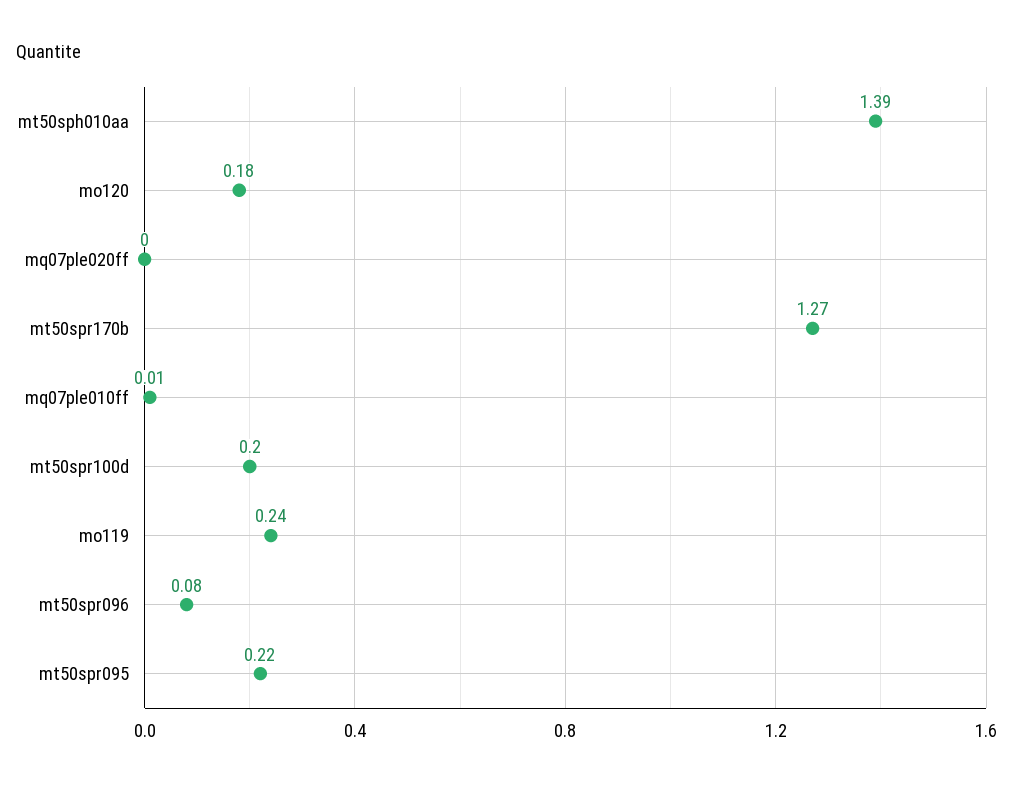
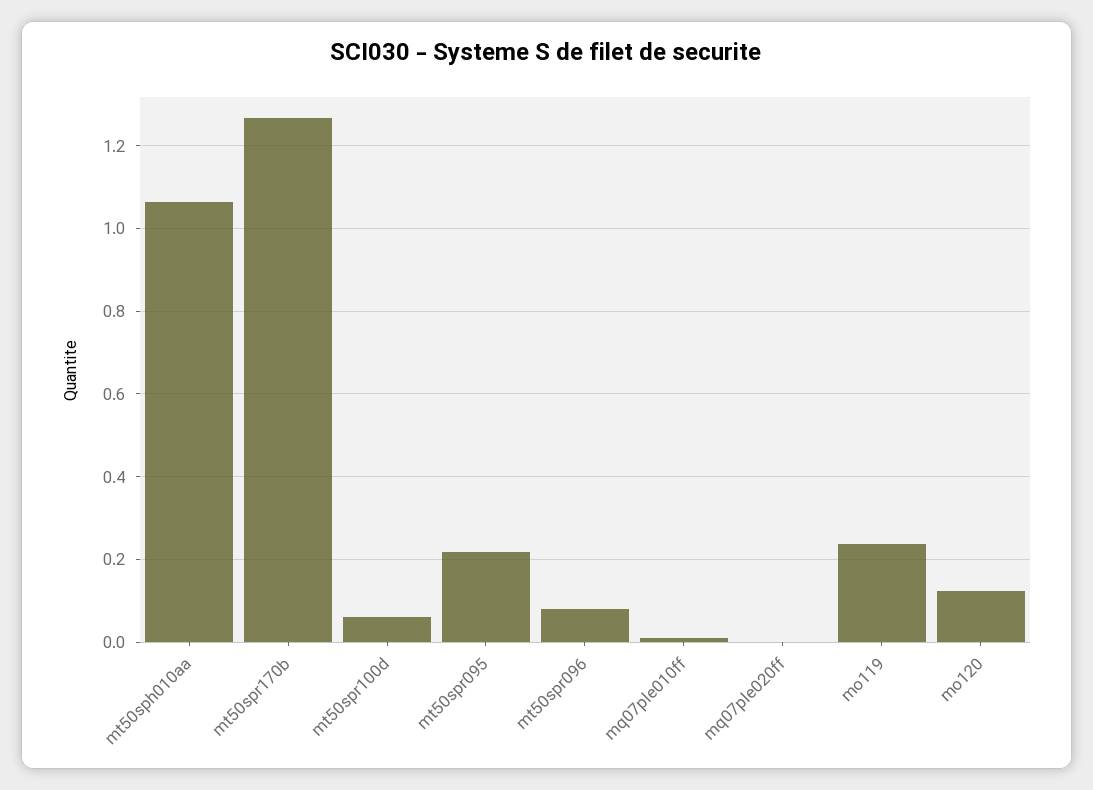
mt50sph010aa: 1.39 -> 1.06
mo120: 0.18 -> 0.12
mt50spr100d: 0.2 -> 0.06

